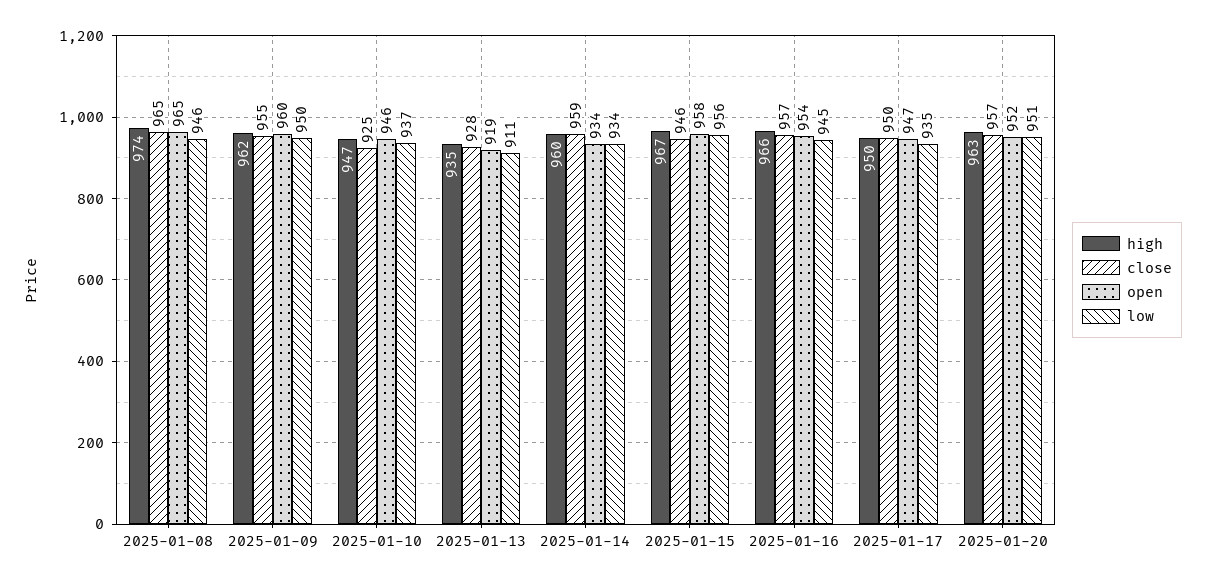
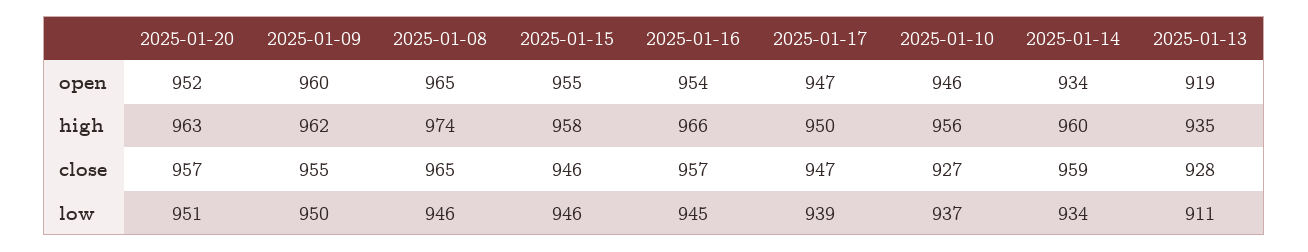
high, 2025-01-10: 947 -> 956
close, 2025-01-10: 925 -> 927
high, 2025-01-15: 967 -> 958
open, 2025-01-15: 958 -> 955
low, 2025-01-15: 956 -> 946
close, 2025-01-17: 950 -> 947
low, 2025-01-17: 935 -> 939

